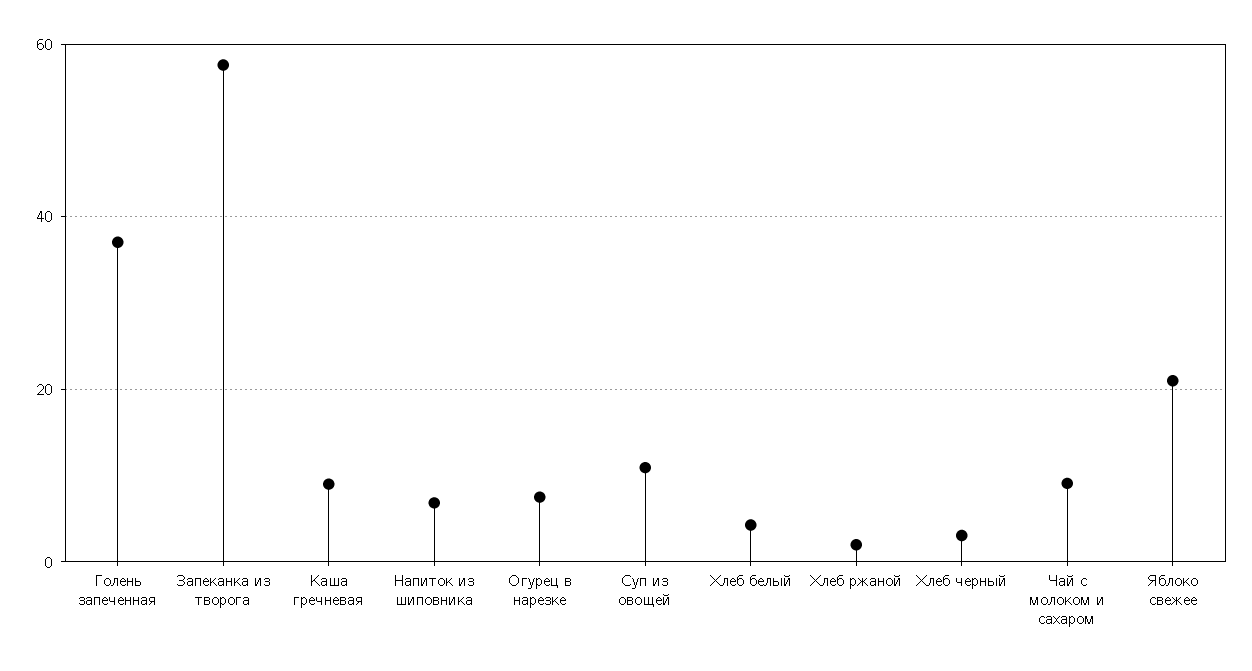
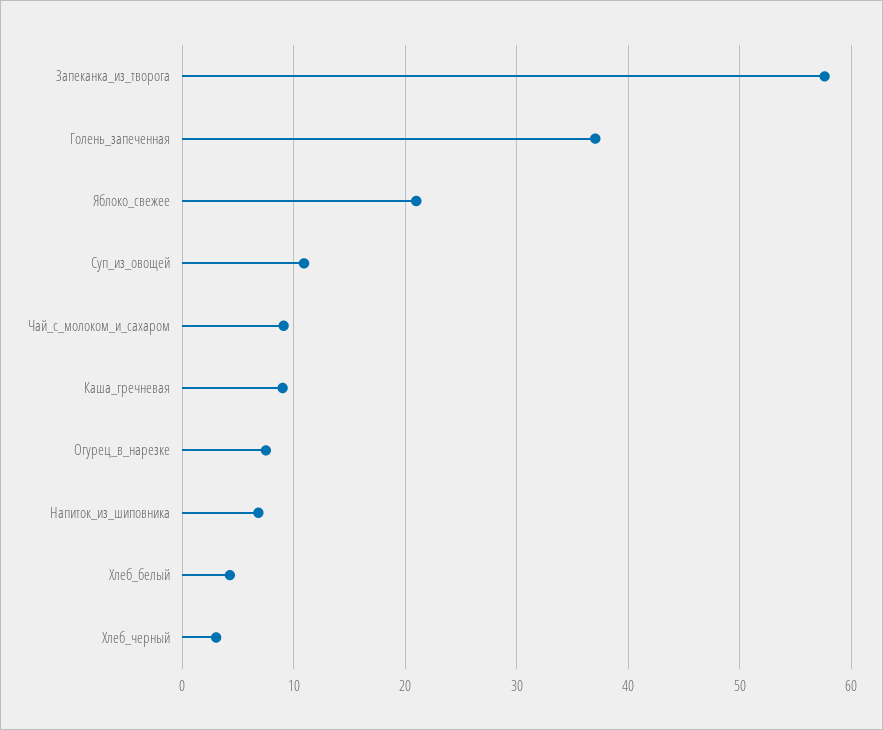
Хлеб ржаной: 2 -> none

